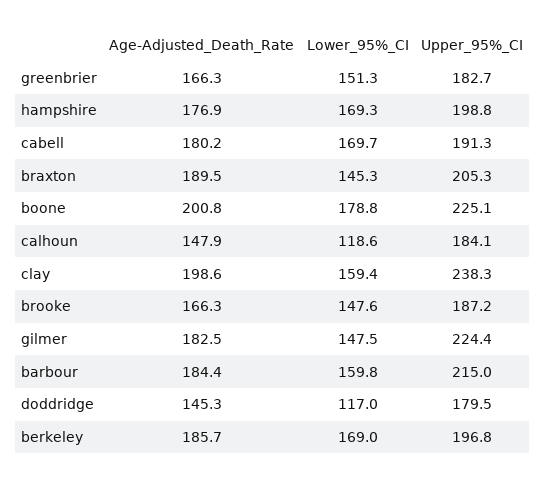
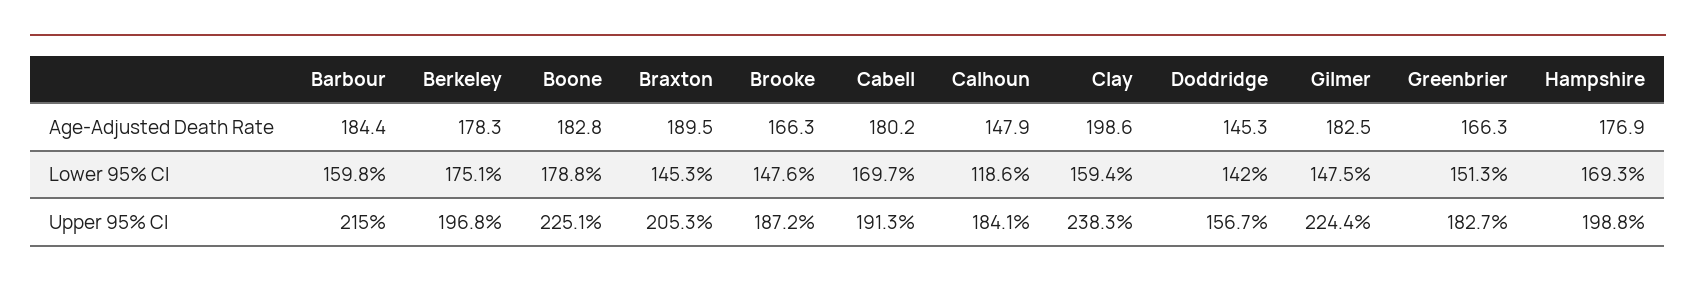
Age-Adjusted_Death_Rate, boone: 200.8 -> 182.8
Lower_95%_CI, doddridge: 117 -> 142
Upper_95%_CI, doddridge: 179.5 -> 156.7
Age-Adjusted_Death_Rate, berkeley: 185.7 -> 178.3
Lower_95%_CI, berkeley: 169 -> 175.1

